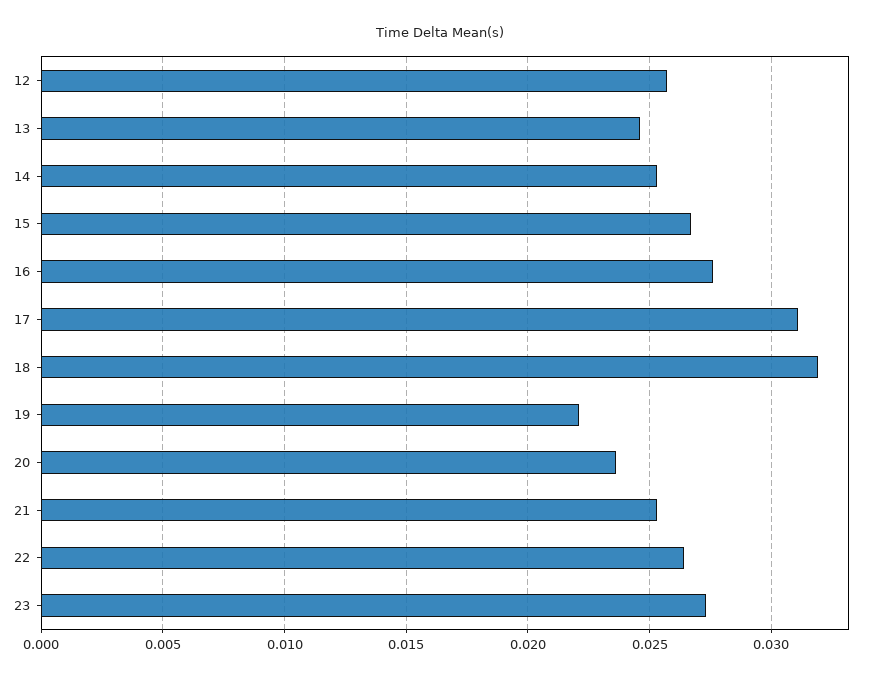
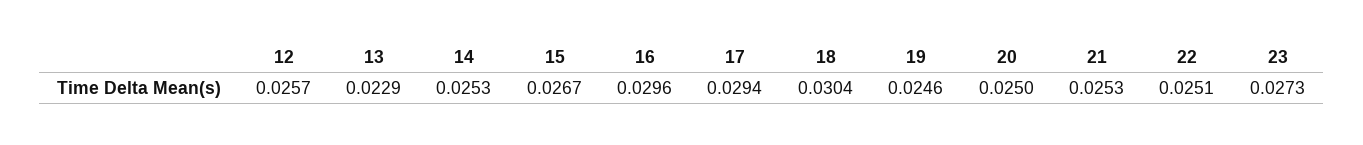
13: 0.0245 -> 0.0229
16: 0.0275 -> 0.0296
17: 0.031 -> 0.0294
18: 0.032 -> 0.0304
19: 0.022 -> 0.0246
20: 0.0235 -> 0.025
22: 0.0265 -> 0.0251

